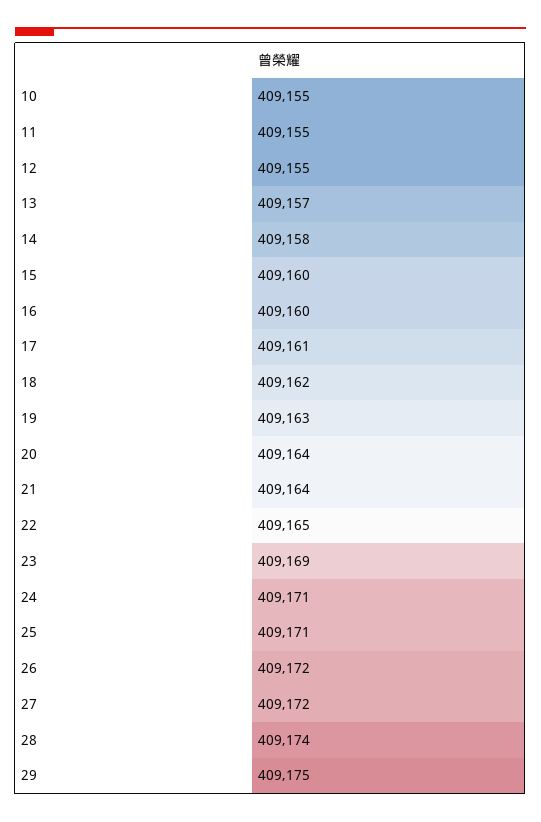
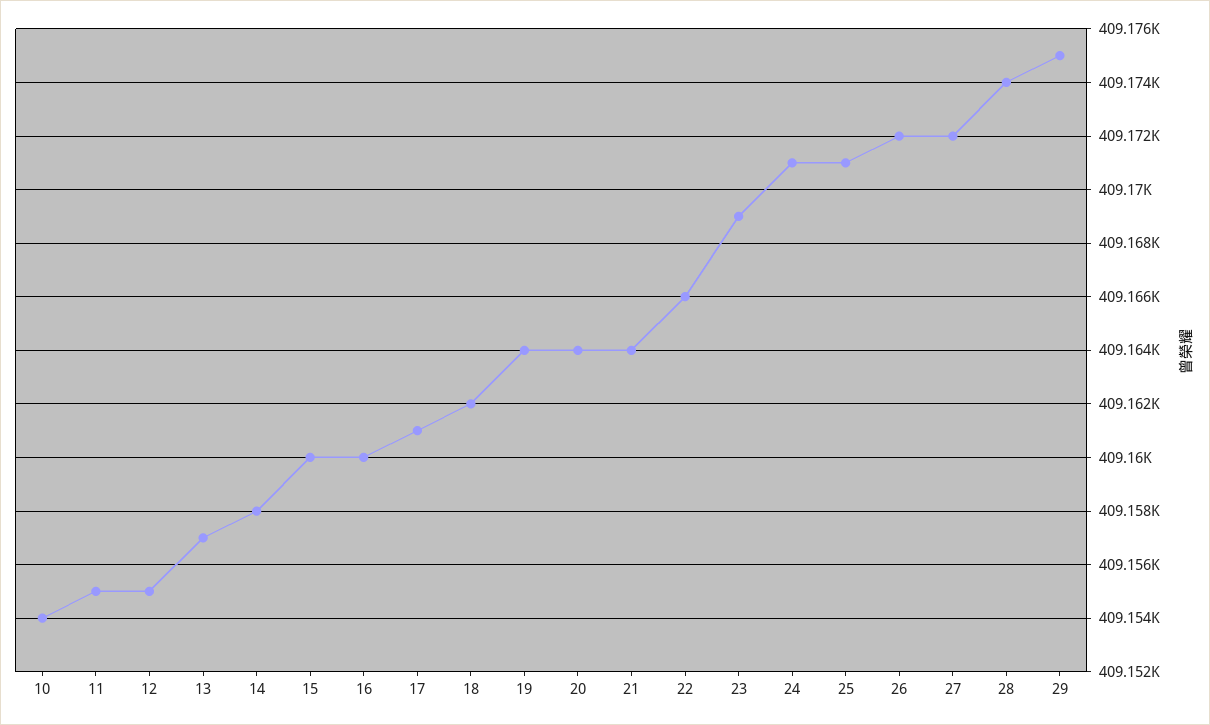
10: 409155 -> 409154
19: 409163 -> 409164
22: 409165 -> 409166

